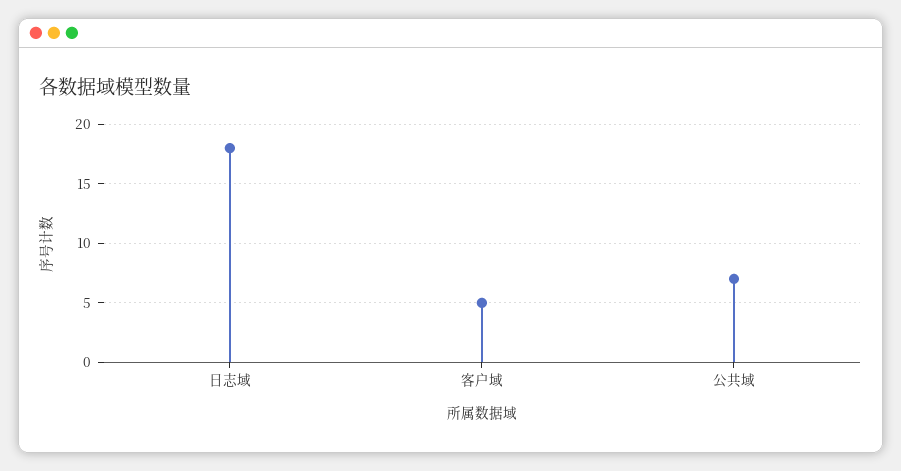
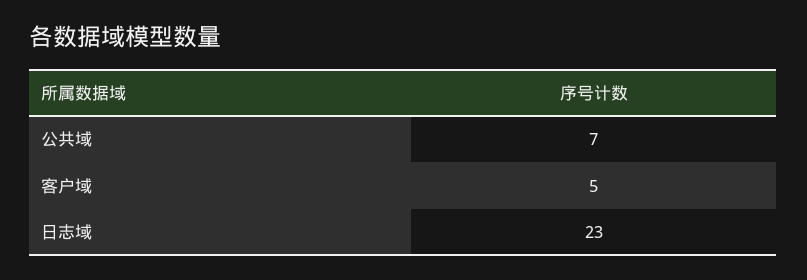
日志域: 18 -> 23

